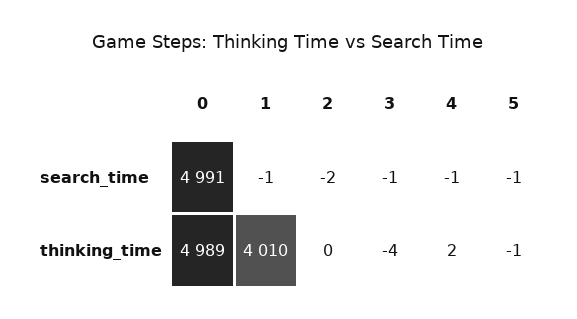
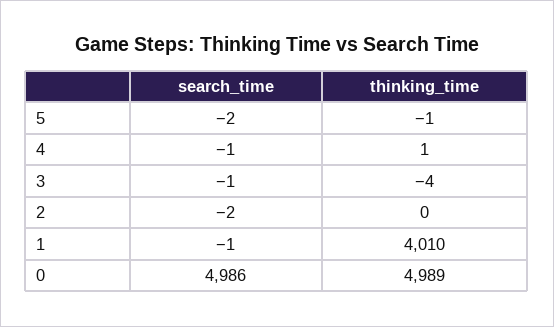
0, search_time: 4991 -> 4986
5, search_time: -1 -> -2
4, thinking_time: 2 -> 1

